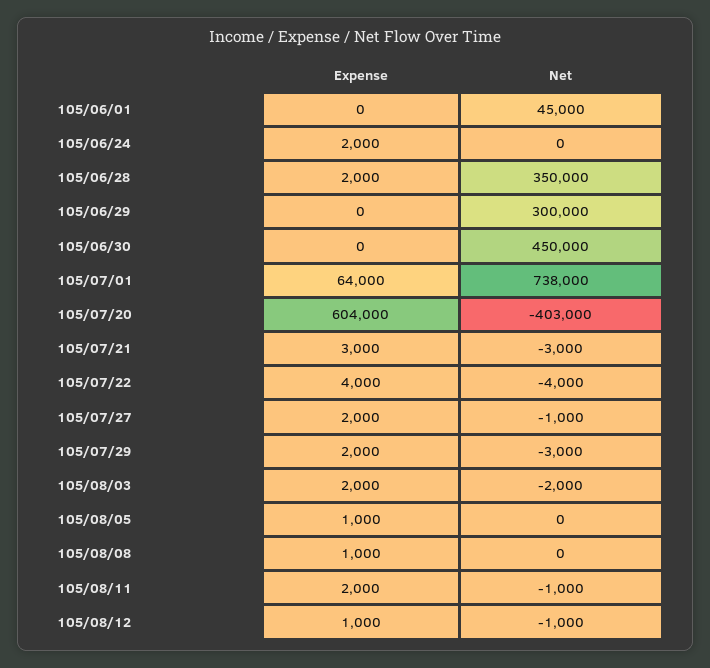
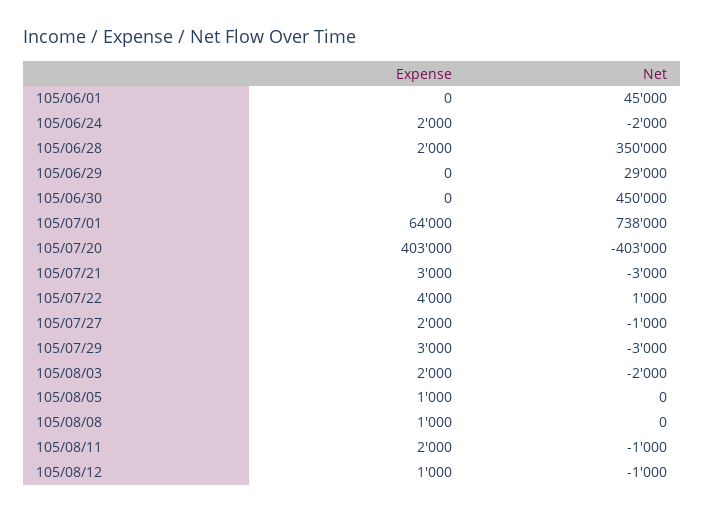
Net, 105/06/24: 0 -> -2000
Net, 105/06/29: 300000 -> 29000
Expense, 105/07/20: 604000 -> 403000
Net, 105/07/22: -4000 -> 1000
Expense, 105/07/29: 2000 -> 3000

